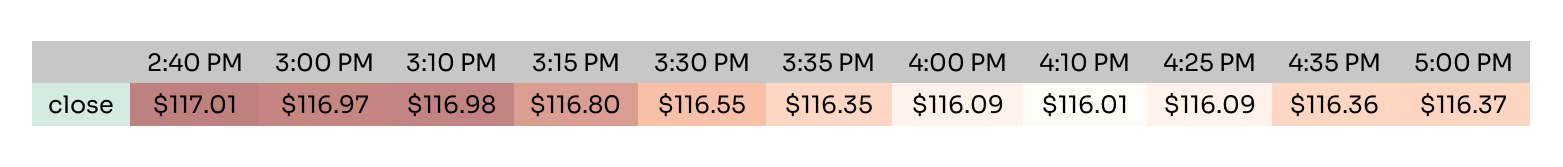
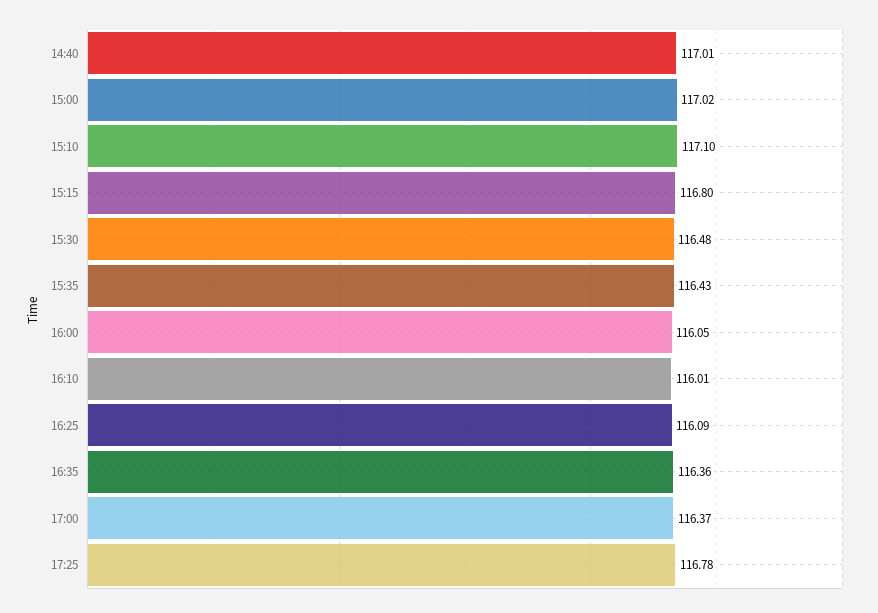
3:00 PM: 116.97 -> 117.02
3:10 PM: 116.98 -> 117.1
3:30 PM: 116.55 -> 116.48
3:35 PM: 116.35 -> 116.43
4:00 PM: 116.09 -> 116.05
17:25: none -> 116.78

